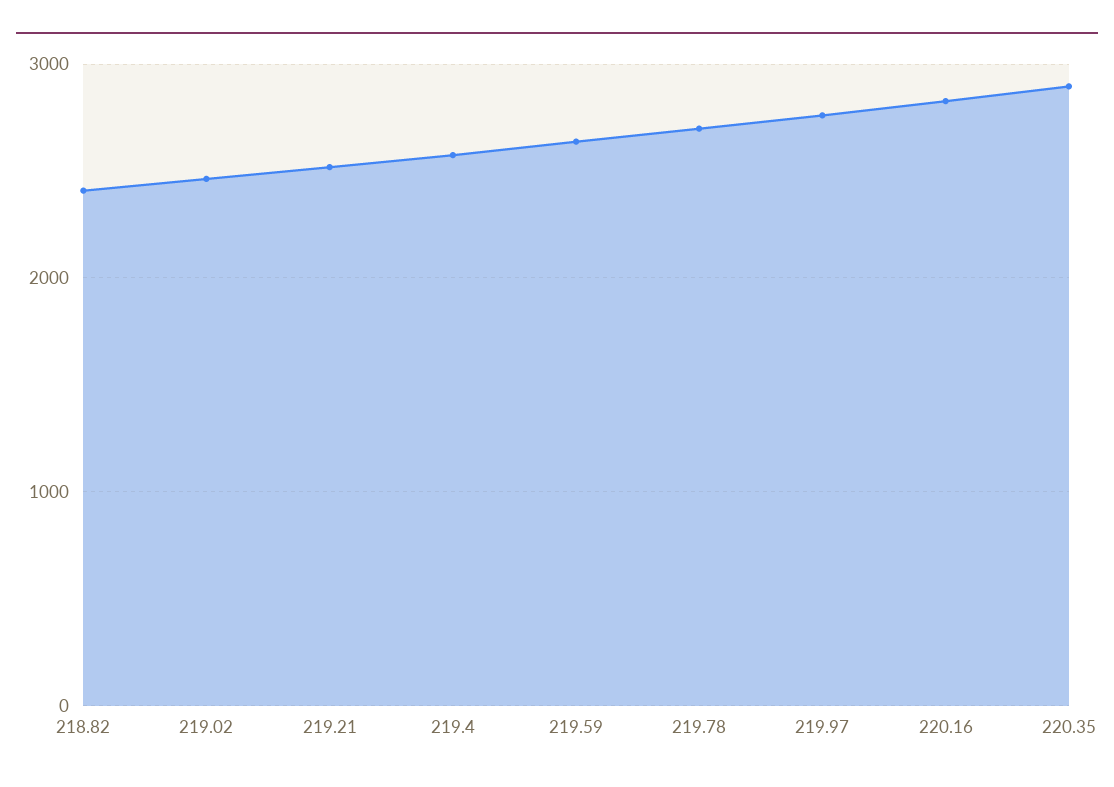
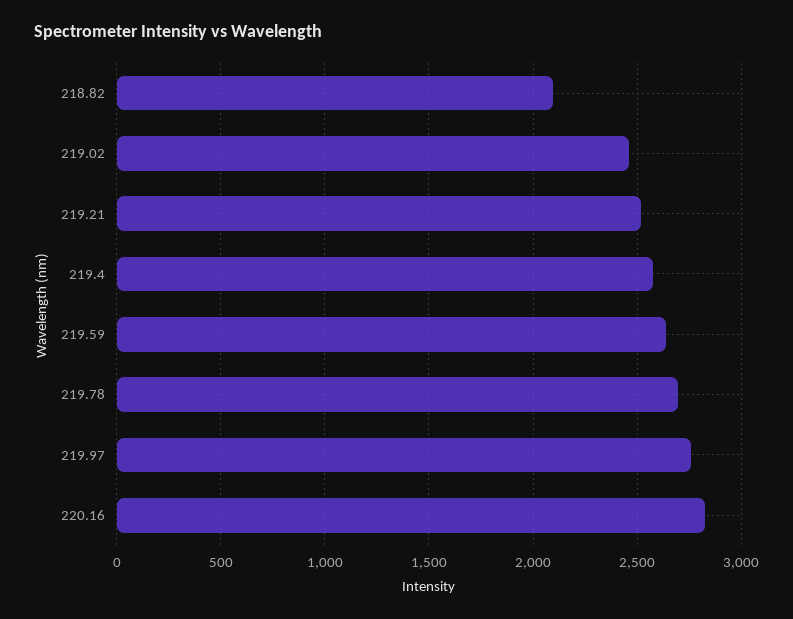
218.82: 2400 -> 2100
220.35: 2900 -> none

